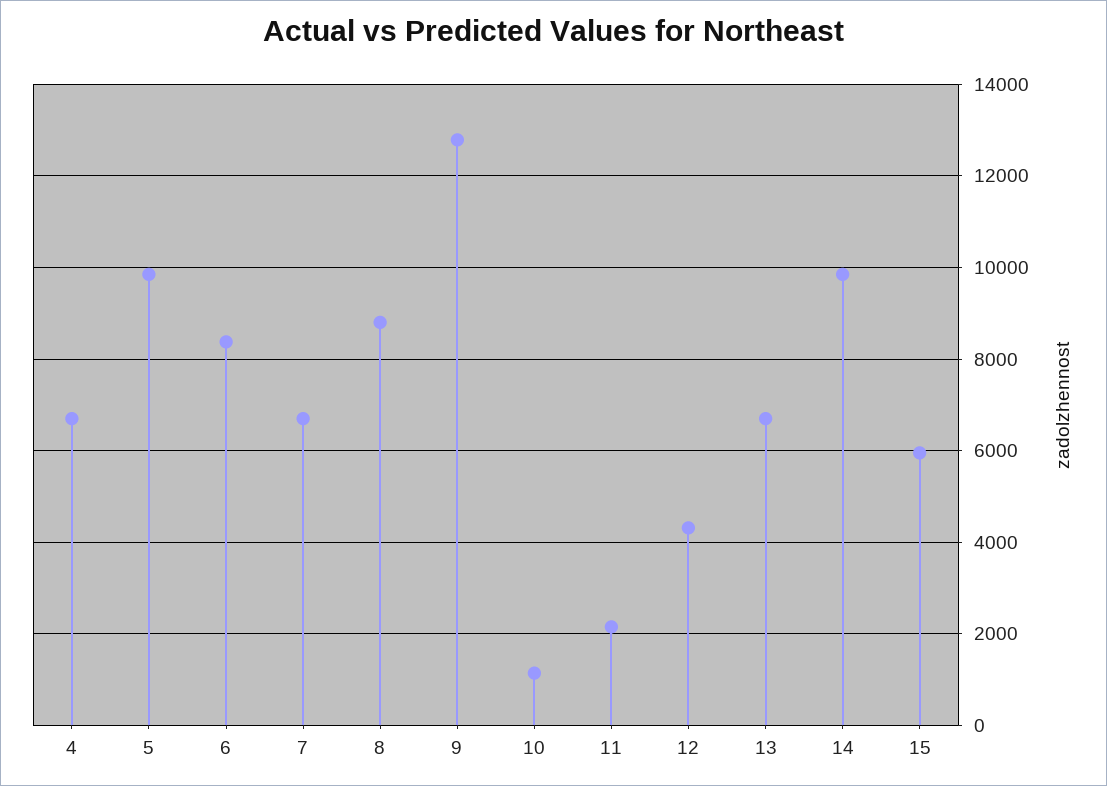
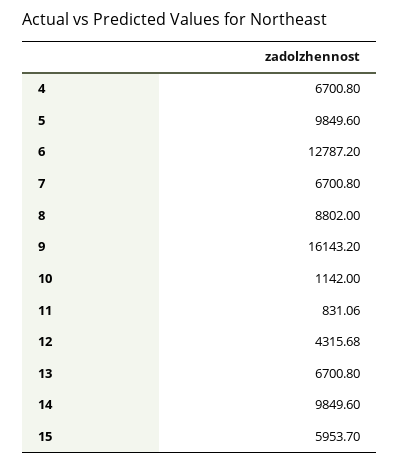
6: 8400 -> 12787.2
9: 12800 -> 16143.2
11: 2200 -> 831.06

